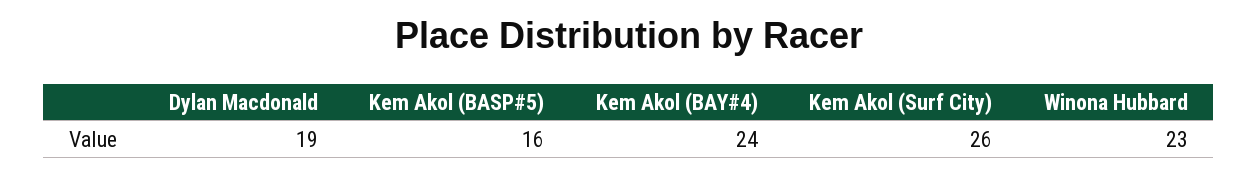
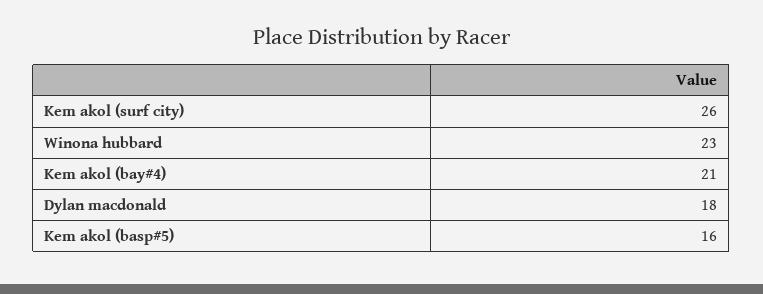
Dylan Macdonald: 19 -> 18
Kem Akol (BAY#4): 24 -> 21

